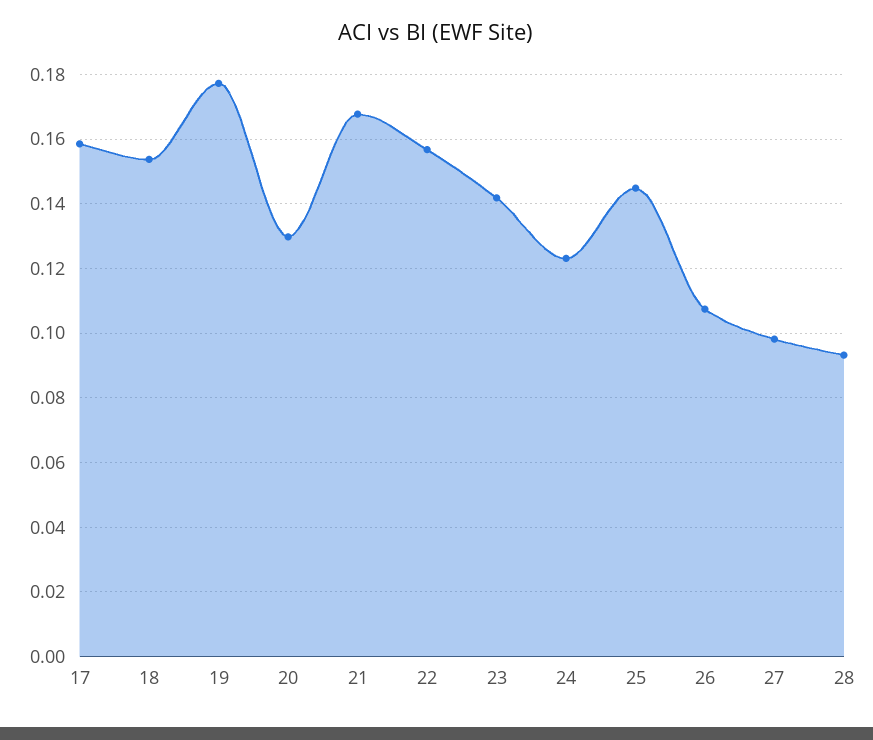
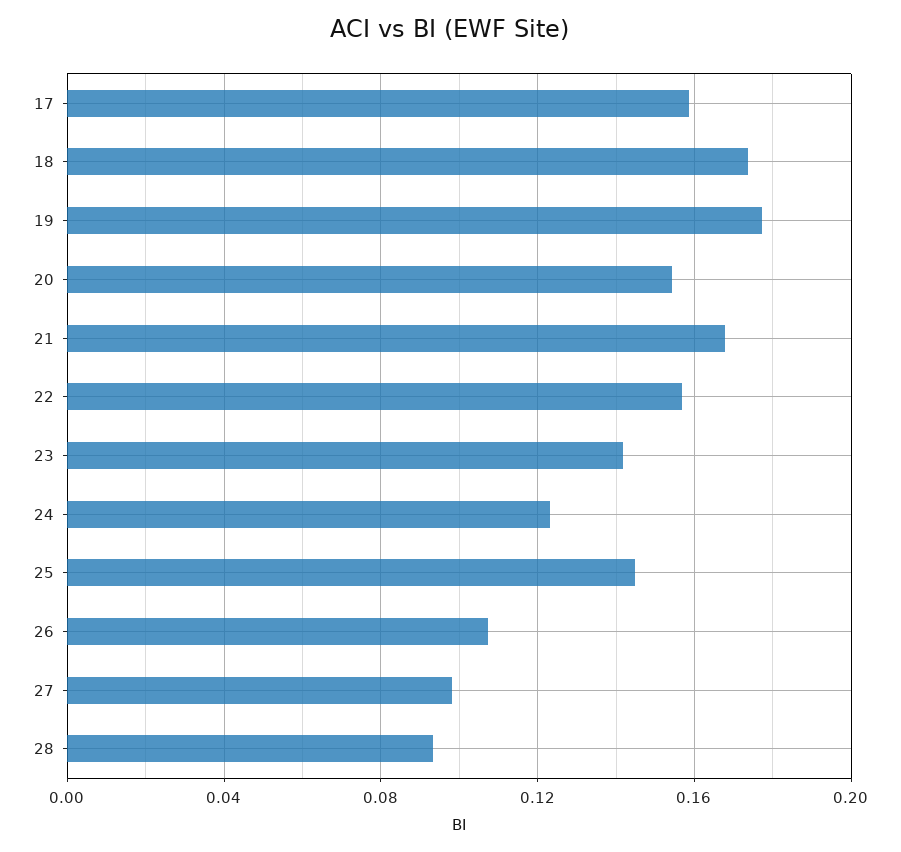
18: 0.154 -> 0.175
20: 0.13 -> 0.155

